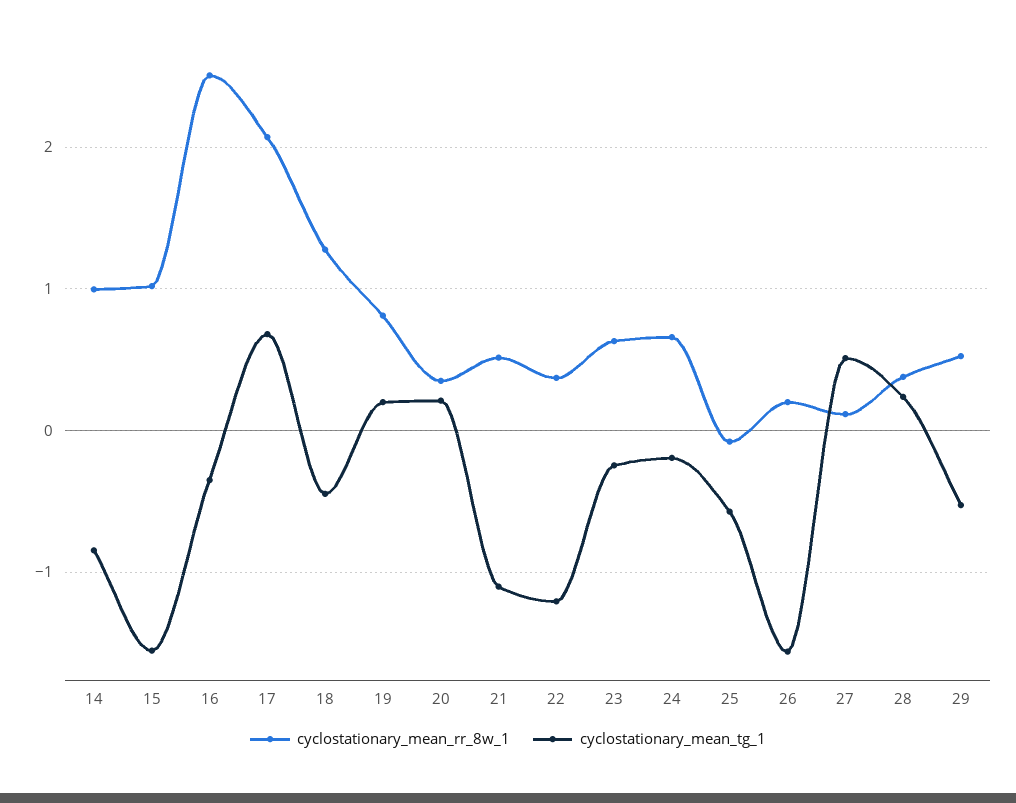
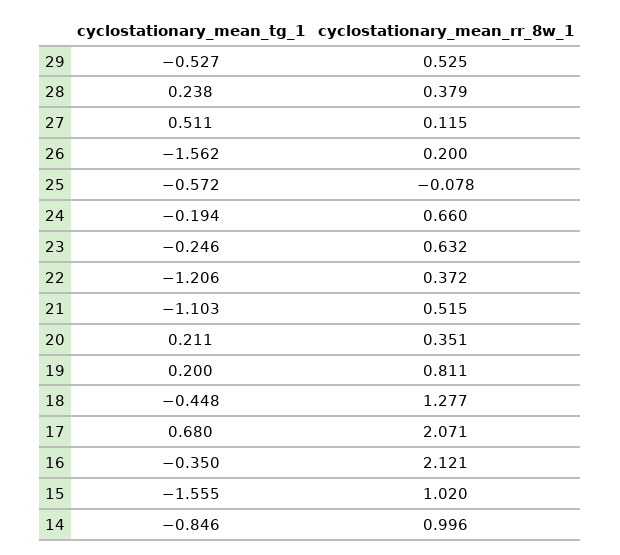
cyclostationary_mean_rr_8w_1, 16: 2.5 -> 2.121

